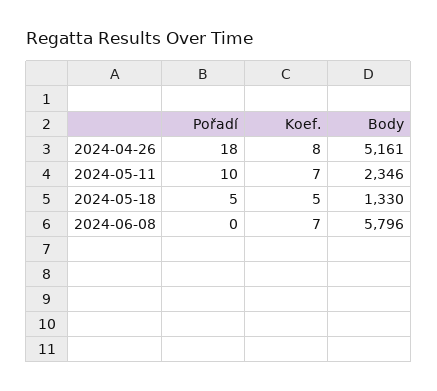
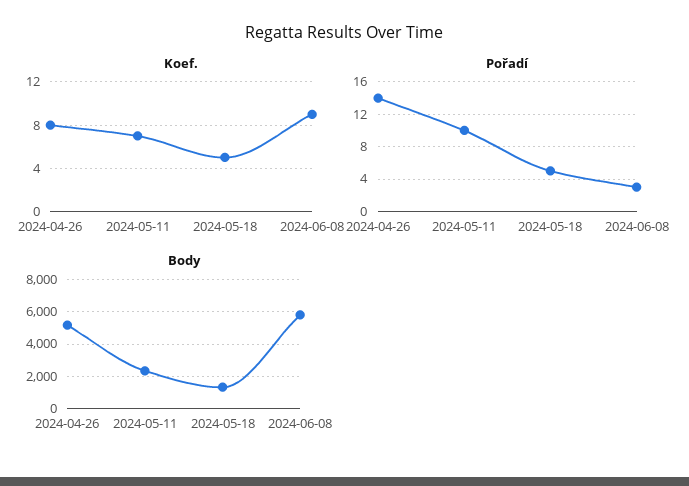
Pořadí, 2024-04-26: 18 -> 14
Pořadí, 2024-06-08: 0 -> 3
Koef., 2024-06-08: 7 -> 9

